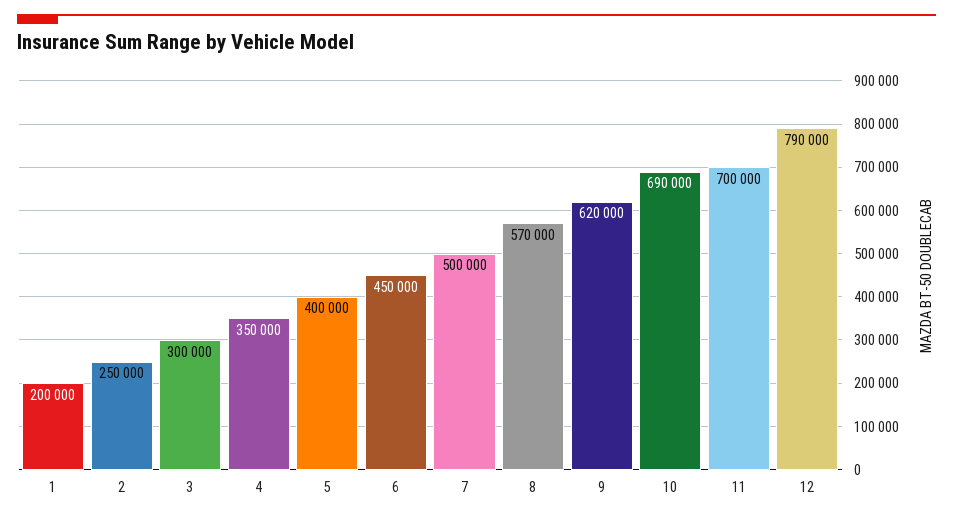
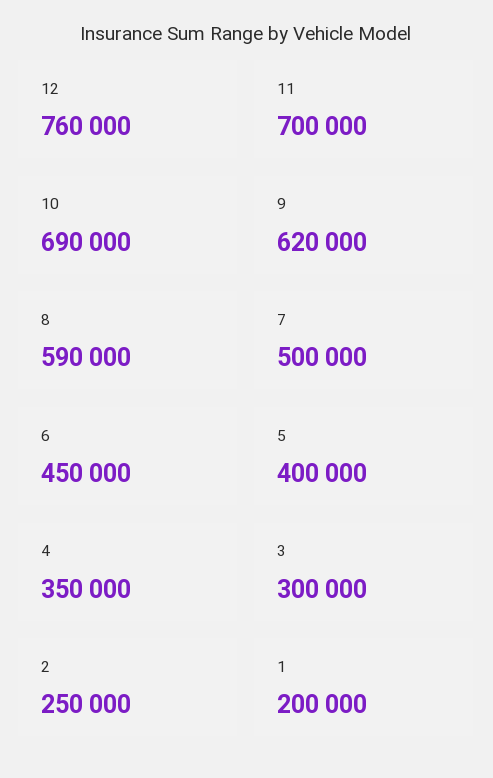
8: 570000 -> 590000
12: 790000 -> 760000

